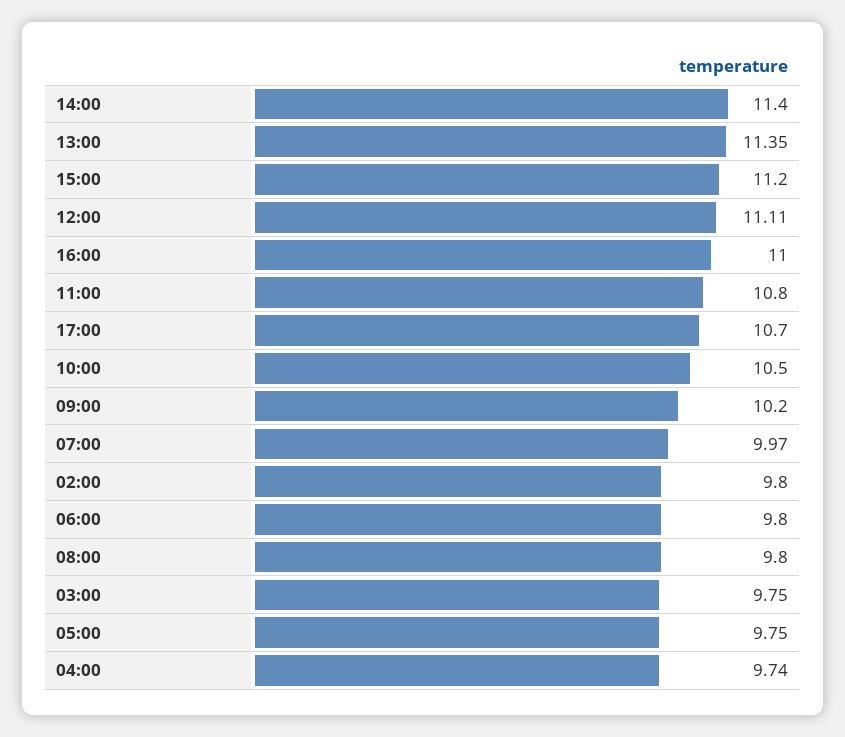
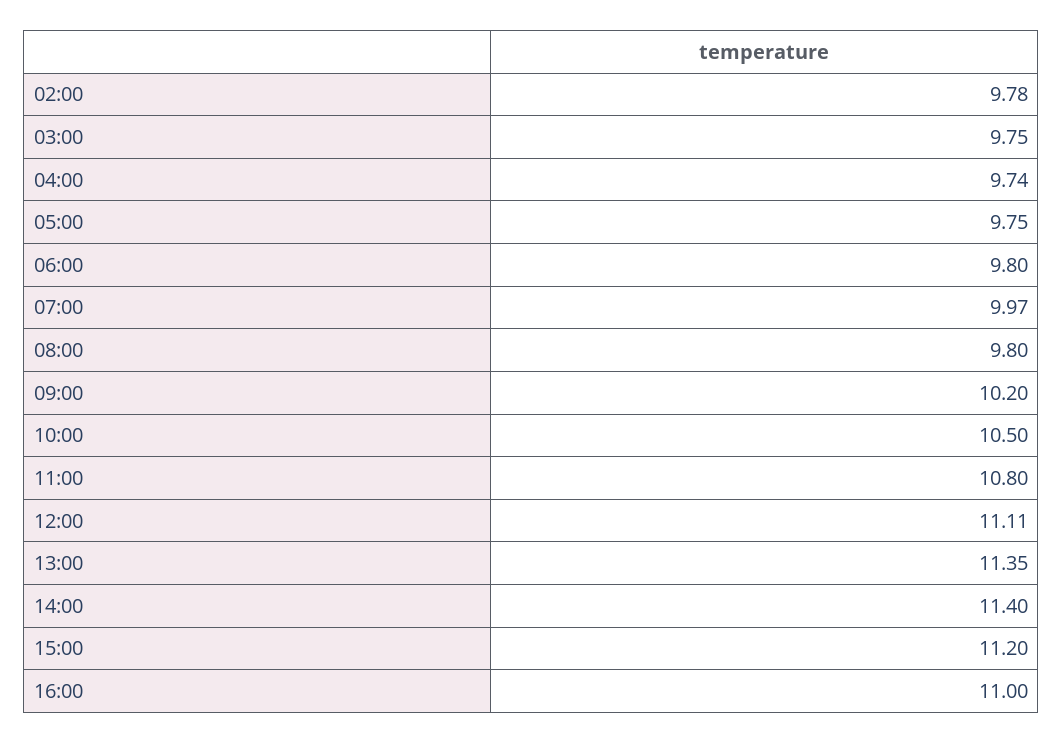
17:00: 10.7 -> none
02:00: 9.8 -> 9.78

